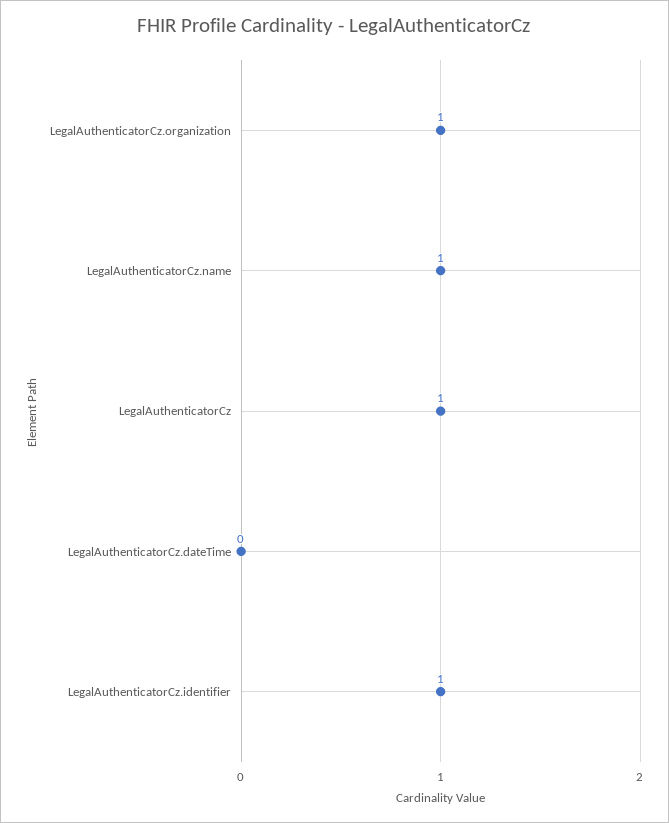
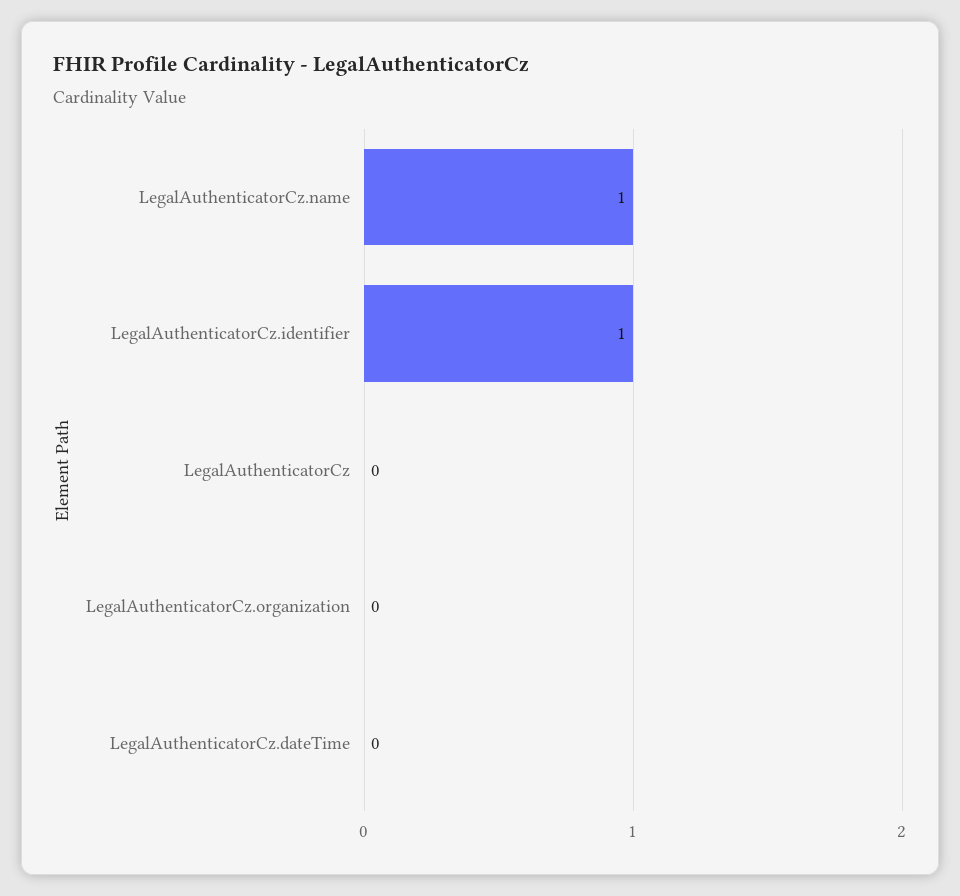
LegalAuthenticatorCz.organization: 1 -> 0
LegalAuthenticatorCz: 1 -> 0

